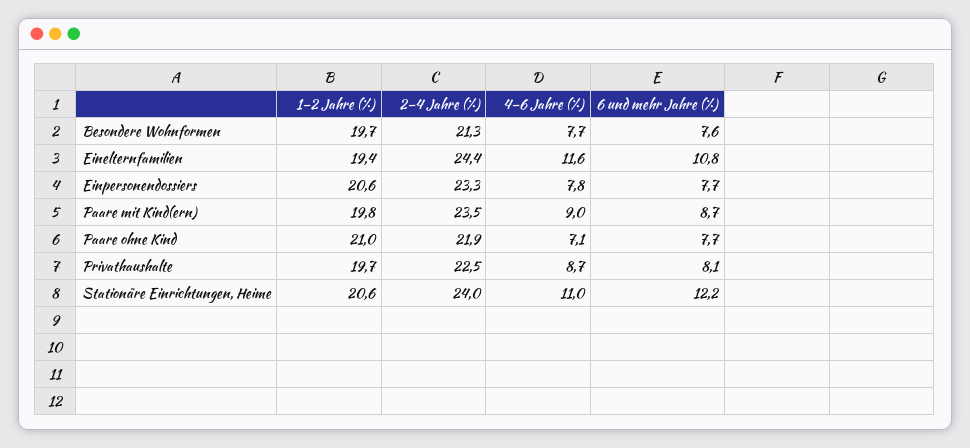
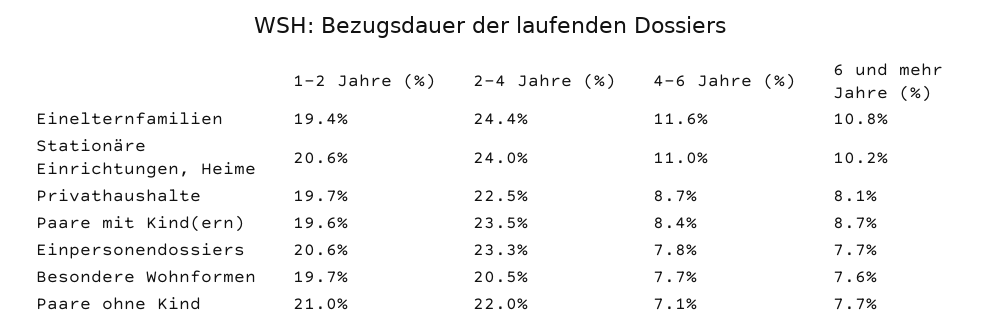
2–4 Jahre (%), Besondere Wohnformen: 21.3 -> 20.5
1–2 Jahre (%), Paare mit Kind(ern): 19.8 -> 19.6
4–6 Jahre (%), Paare mit Kind(ern): 9 -> 8.4
2–4 Jahre (%), Paare ohne Kind: 21.9 -> 22
6 und mehr Jahre (%), Stationäre Einrichtungen, Heime: 12.2 -> 10.2

